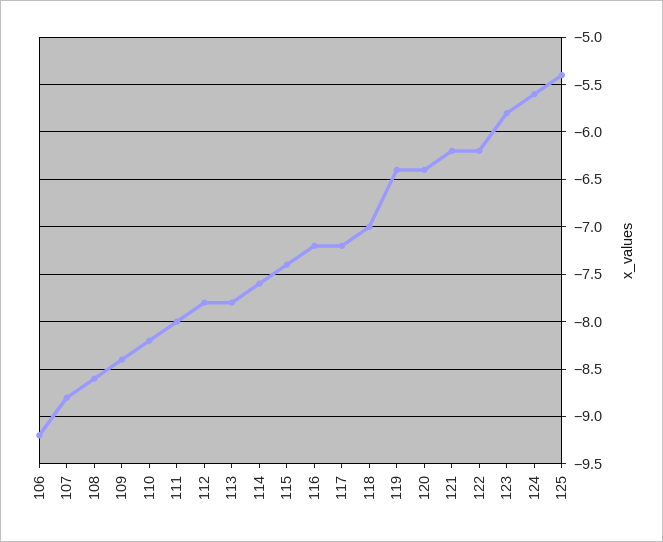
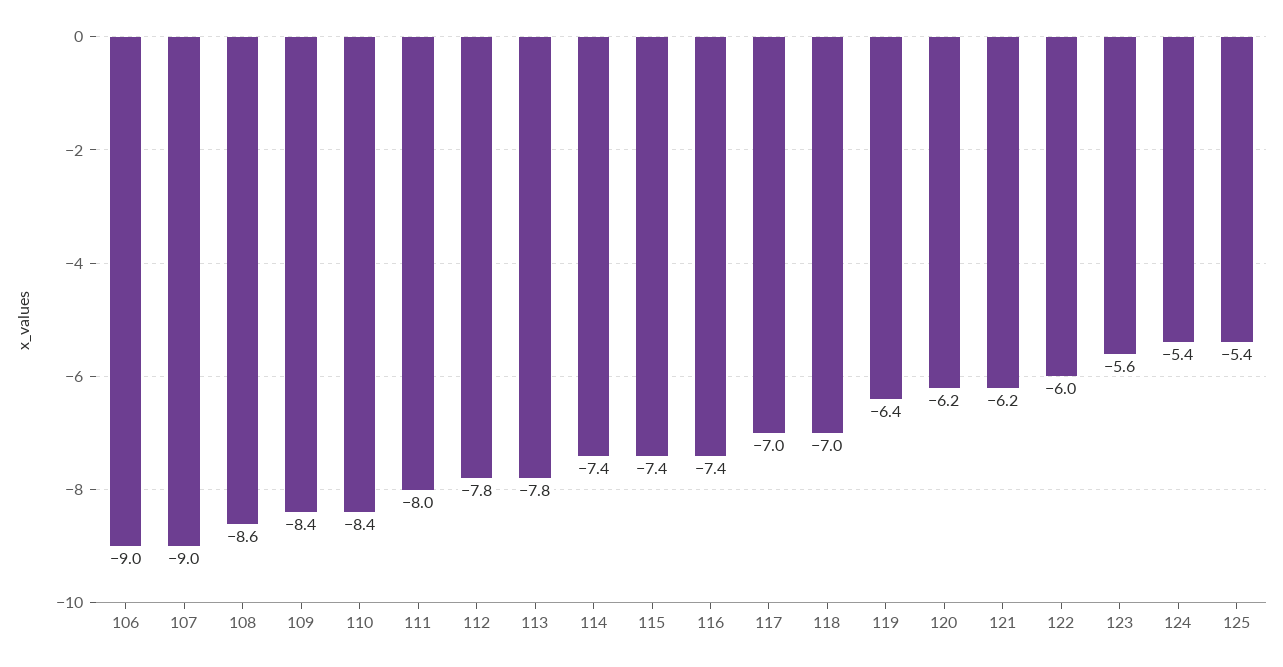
106: -9.2 -> -9
107: -8.8 -> -9
110: -8.2 -> -8.4
114: -7.6 -> -7.4
116: -7.2 -> -7.4
117: -7.2 -> -7
120: -6.4 -> -6.2
122: -6.2 -> -6
123: -5.8 -> -5.6
124: -5.6 -> -5.4

